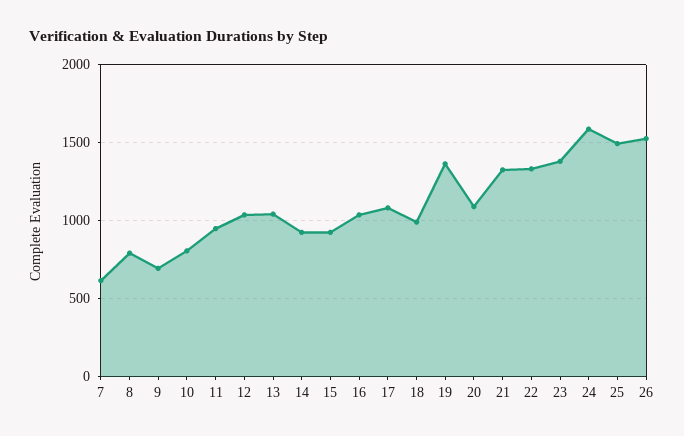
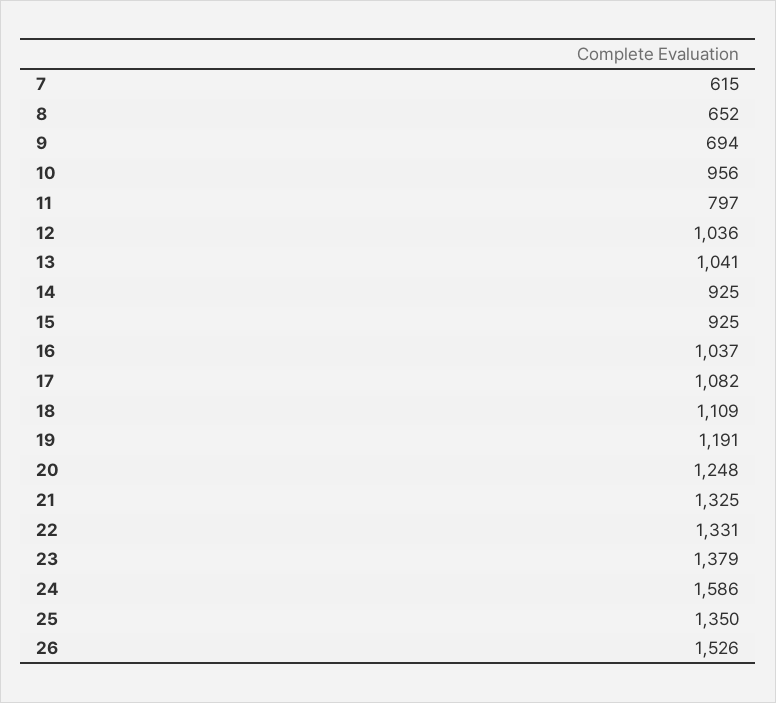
8: 800 -> 652
10: 800 -> 956
11: 950 -> 797
18: 1000 -> 1109
19: 1350 -> 1191
20: 1100 -> 1248
25: 1500 -> 1350

